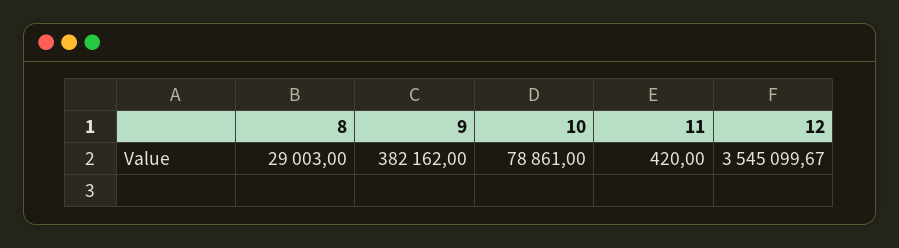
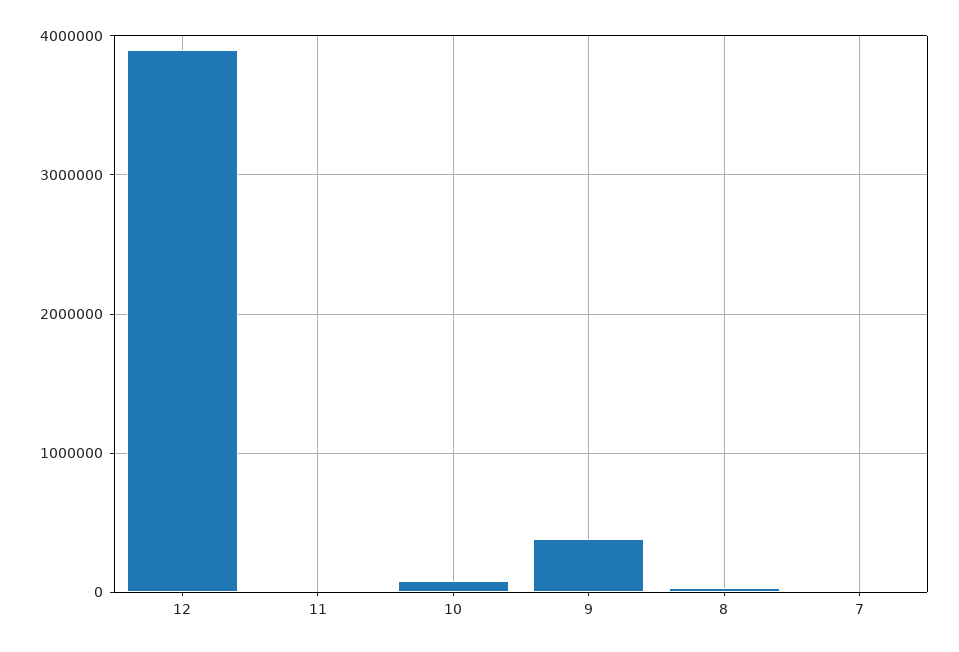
12: 3545099.67 -> 3900000
7: none -> 0

